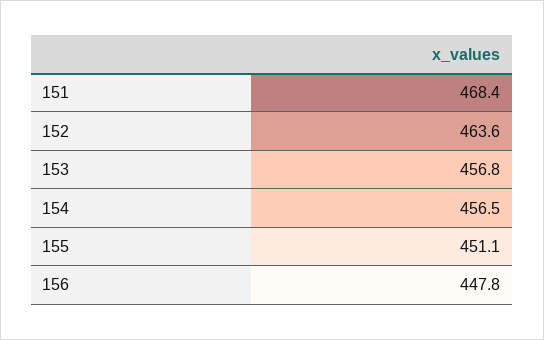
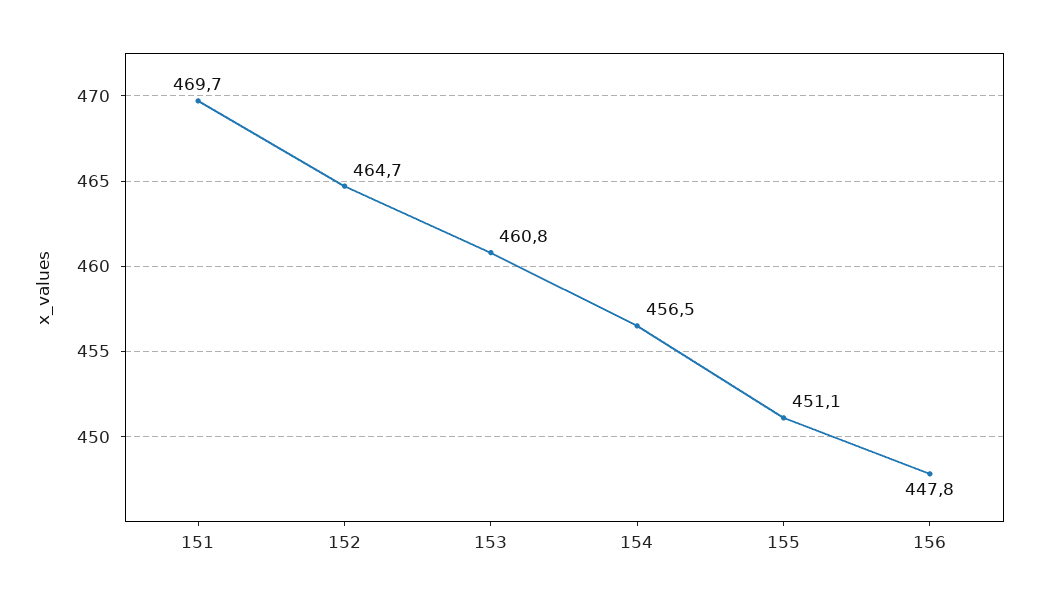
151: 468.4 -> 469.7
152: 463.6 -> 464.7
153: 456.8 -> 460.8

